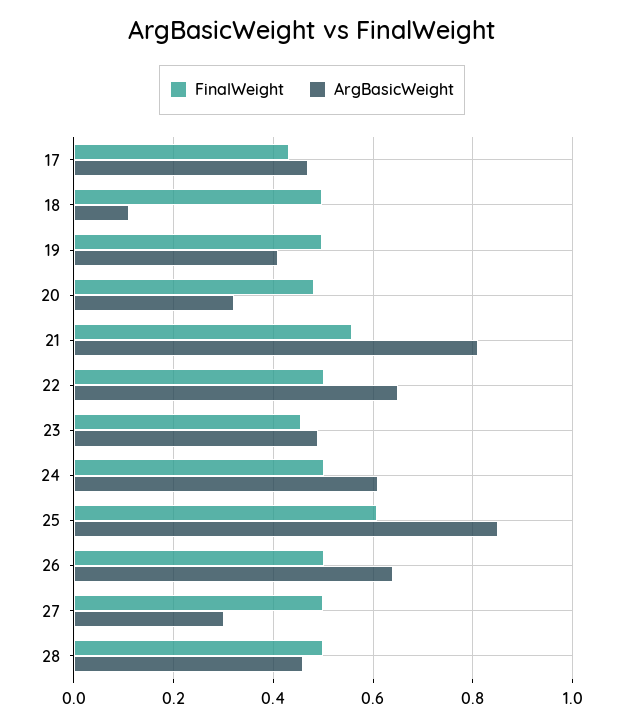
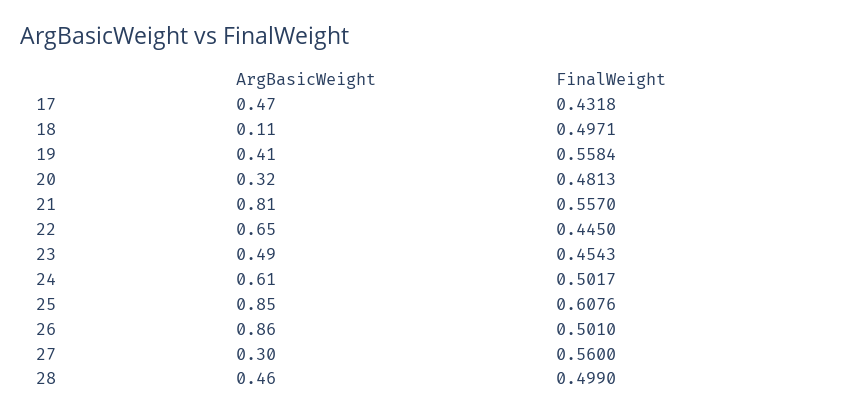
FinalWeight, 19: 0.5 -> 0.5584
FinalWeight, 22: 0.5 -> 0.445
ArgBasicWeight, 26: 0.64 -> 0.86
FinalWeight, 27: 0.5 -> 0.56

